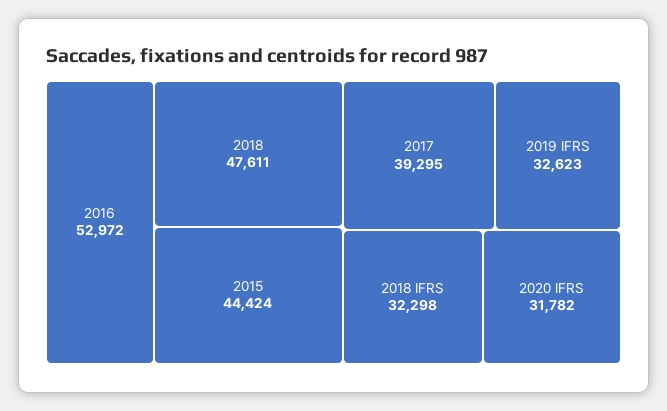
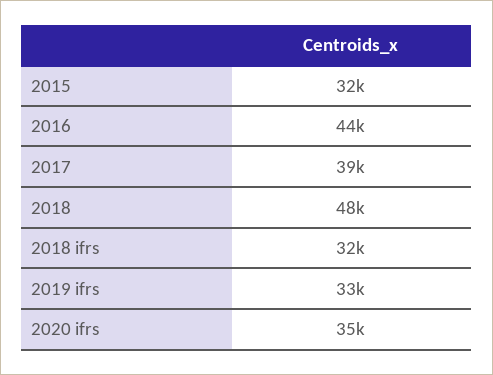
2016: 52972 -> 44000
2015: 44424 -> 32000
2020 IFRS: 31782 -> 35000

